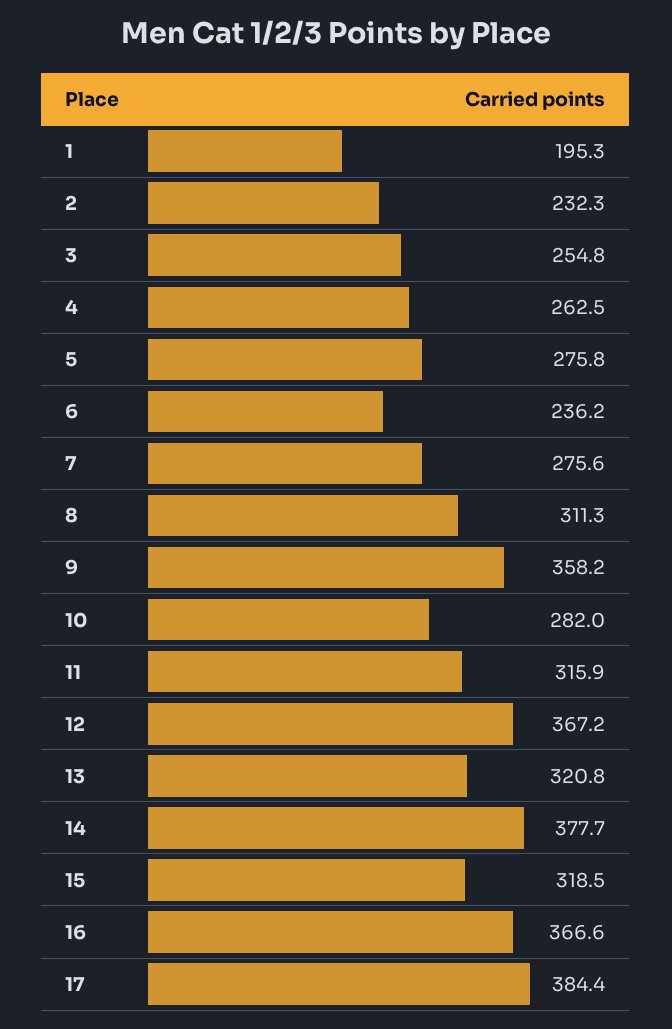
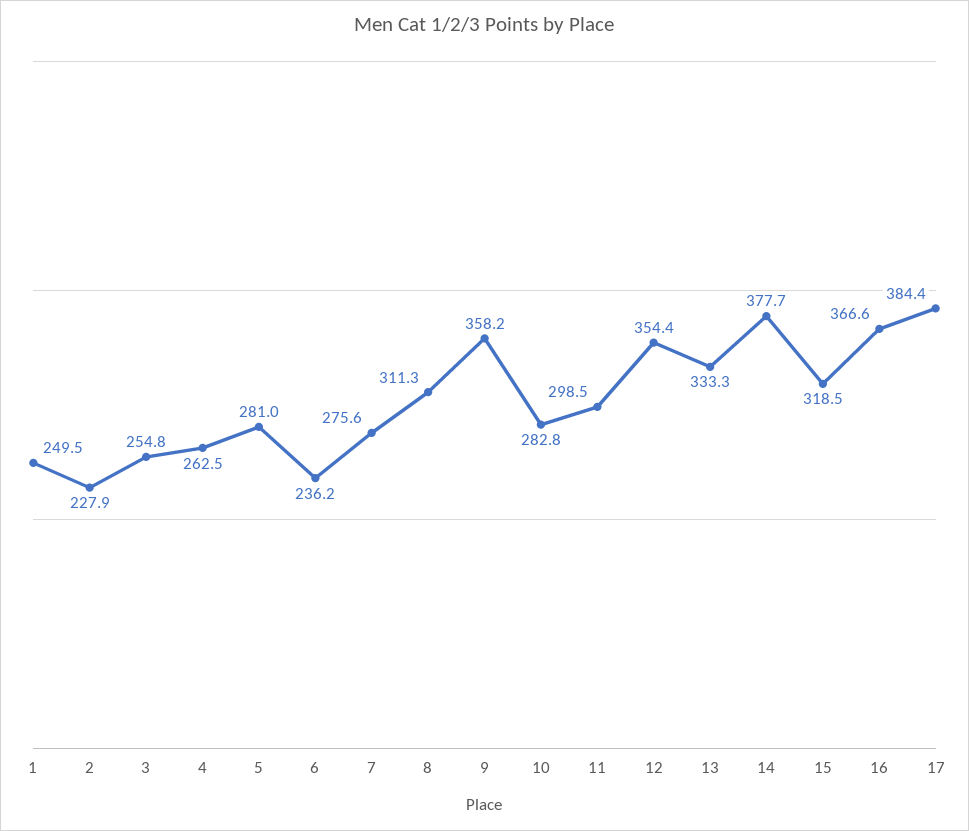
1: 195.3 -> 249.5
2: 232.3 -> 227.9
5: 275.8 -> 281
10: 282 -> 282.8
11: 315.9 -> 298.5
12: 367.2 -> 354.4
13: 320.8 -> 333.3

